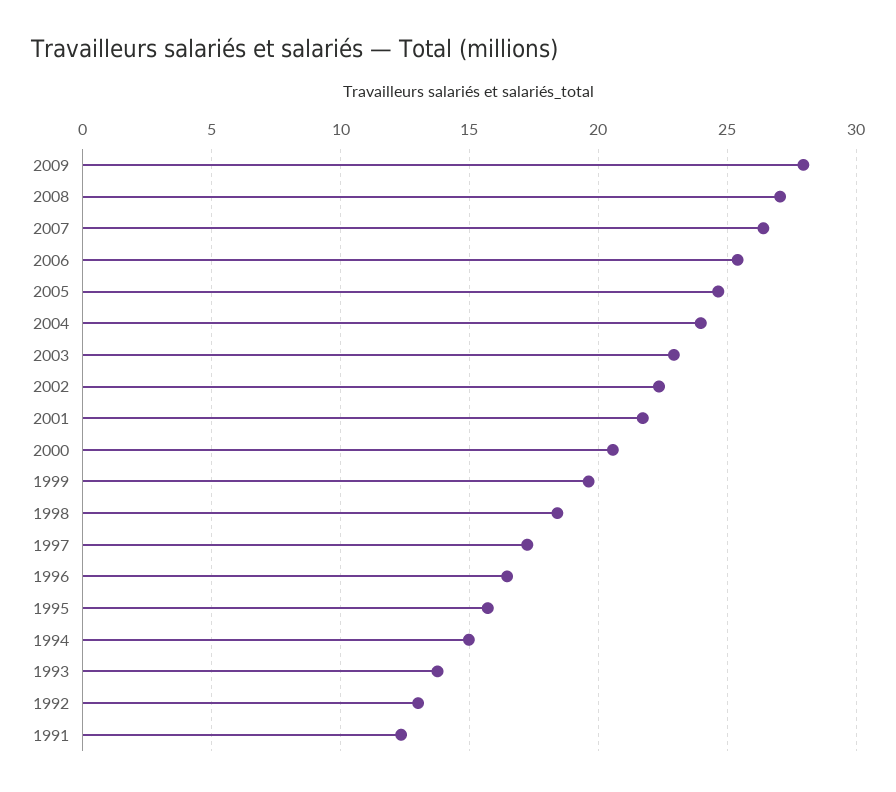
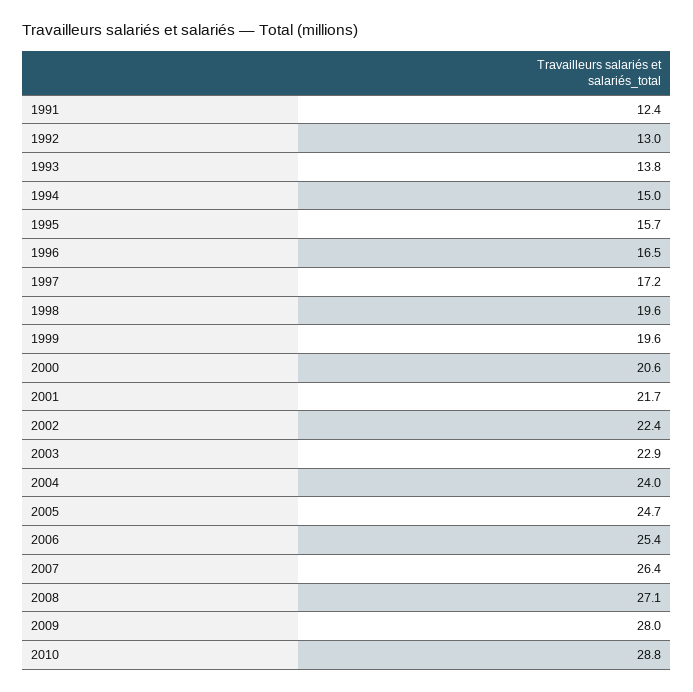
1998: 18.5 -> 19.6
2010: none -> 28.8

